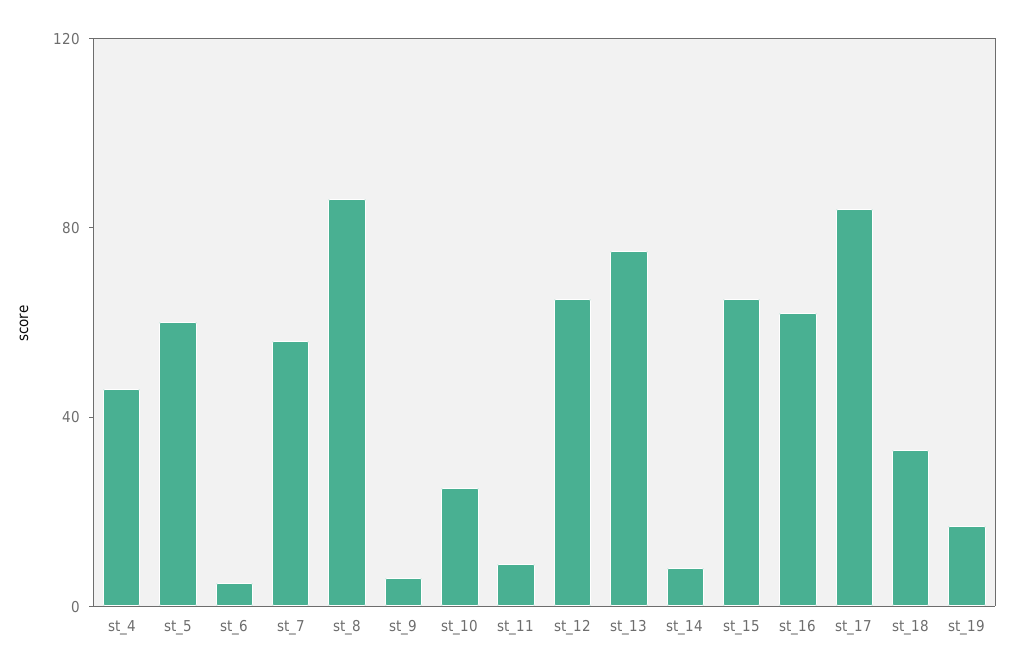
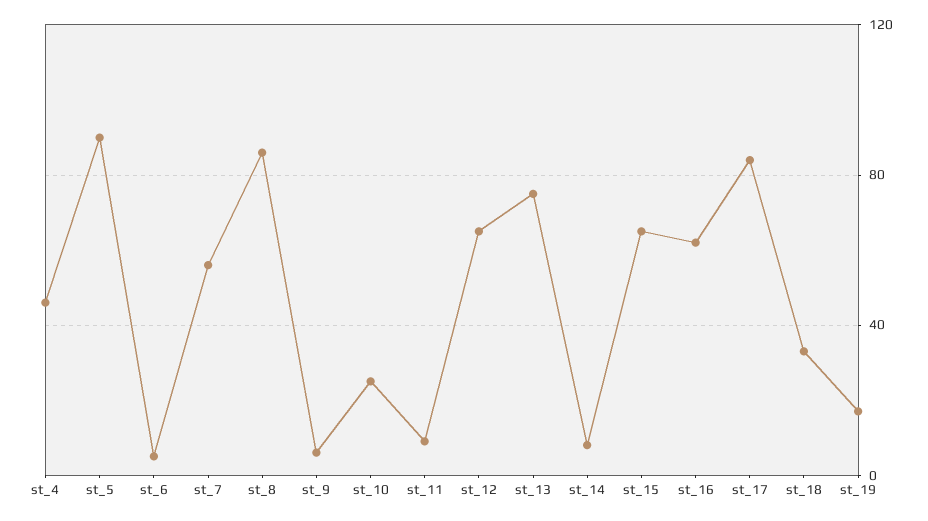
st_5: 60 -> 90

